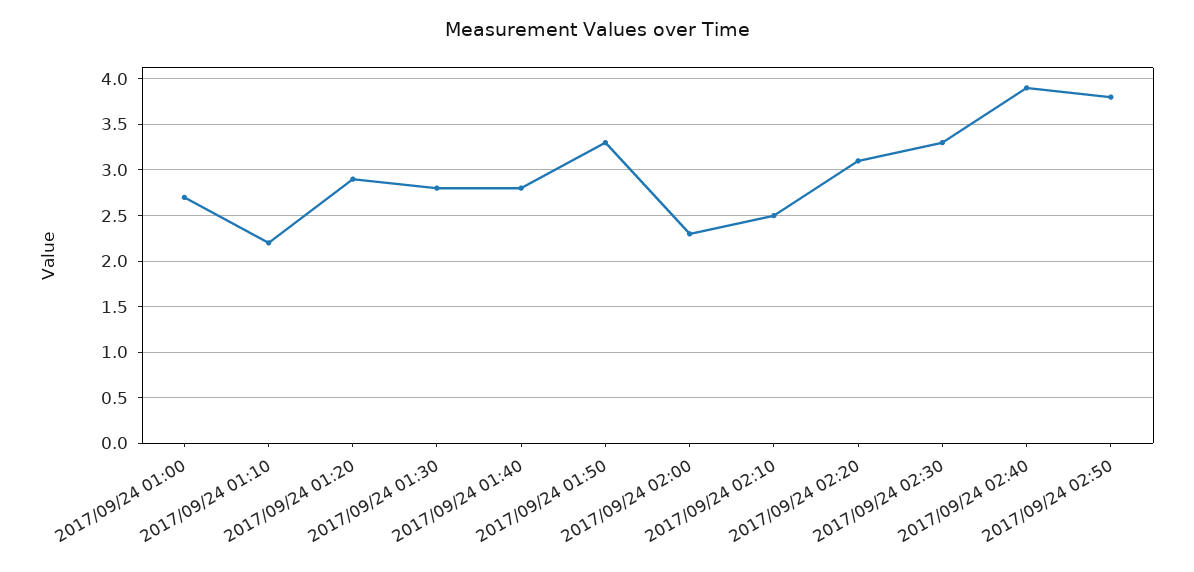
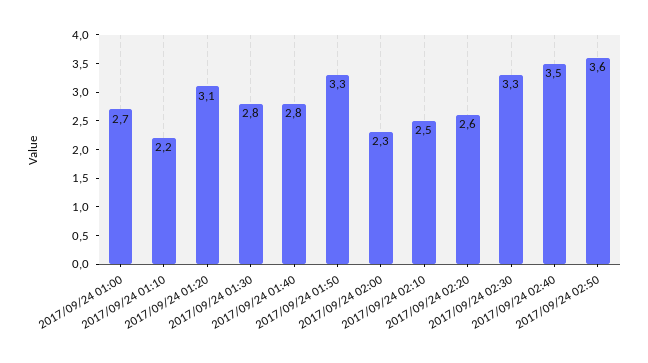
2017/09/24 01:20: 2.9 -> 3.1
2017/09/24 02:20: 3.1 -> 2.6
2017/09/24 02:40: 3.9 -> 3.5
2017/09/24 02:50: 3.8 -> 3.6

